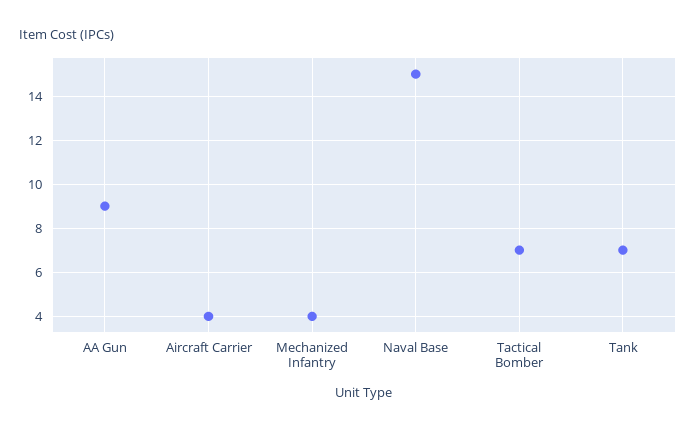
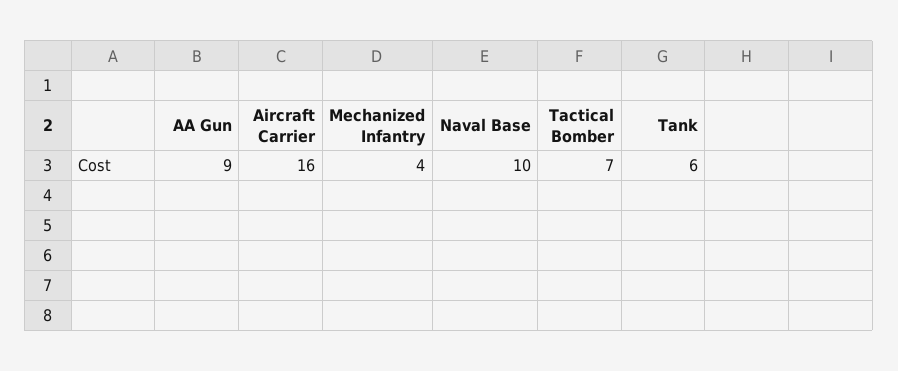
Aircraft Carrier: 4 -> 16
Naval Base: 15 -> 10
Tank: 7 -> 6

